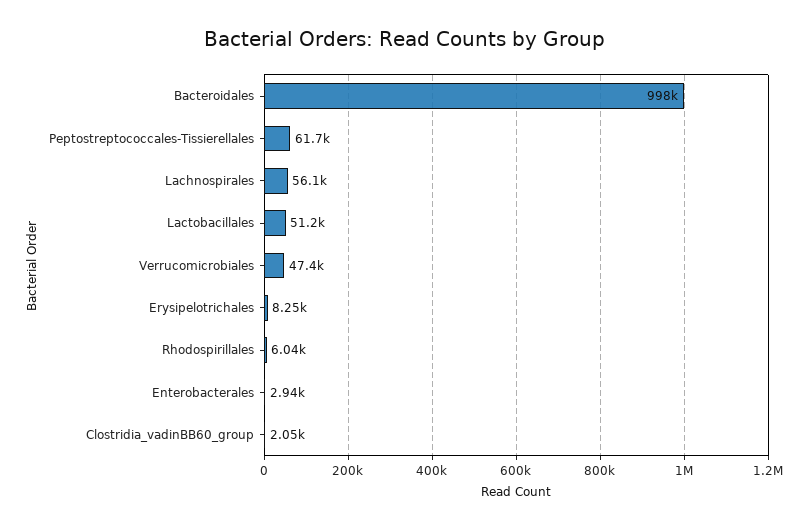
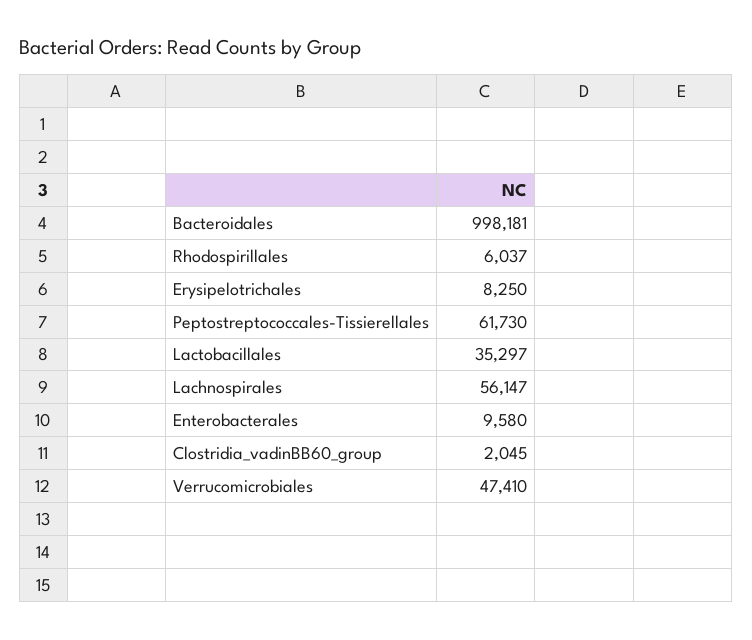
Lactobacillales: 51200 -> 35297
Enterobacterales: 2940 -> 9580

